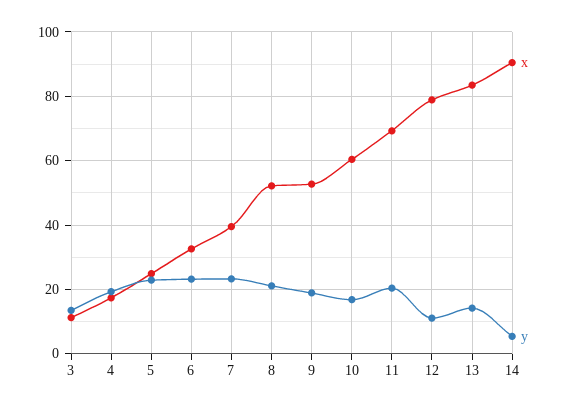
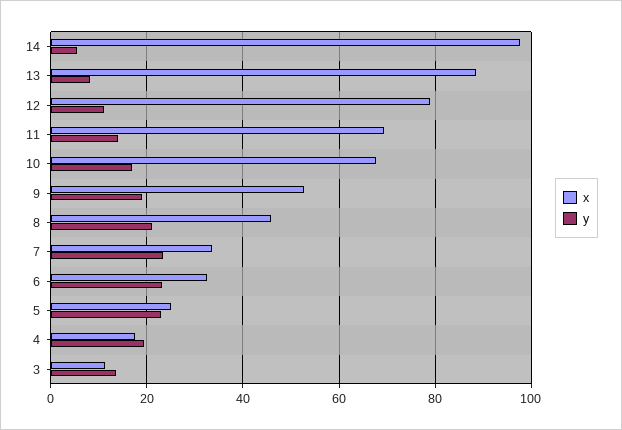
x, 7: 40 -> 34
x, 8: 52 -> 46
x, 10: 60 -> 68
y, 11: 20 -> 14
x, 13: 84 -> 88
y, 13: 14 -> 8
x, 14: 90 -> 98

